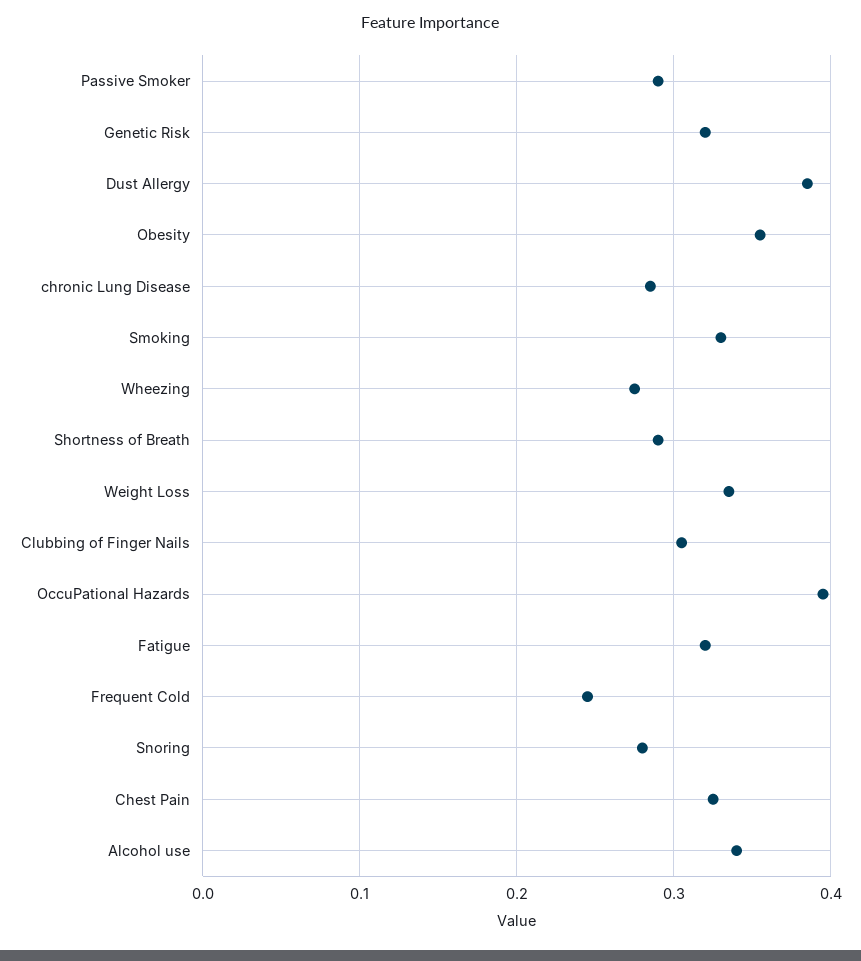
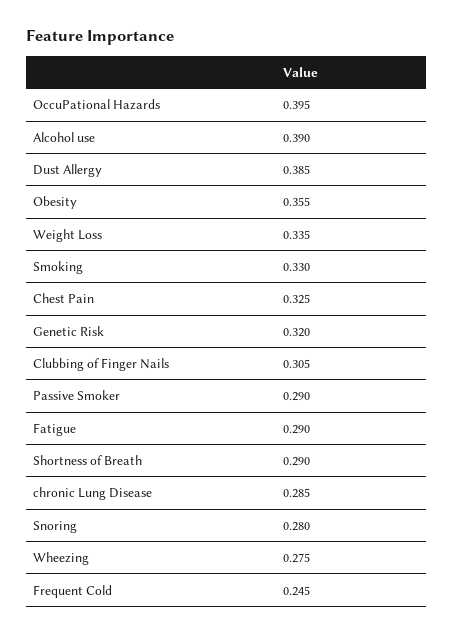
Fatigue: 0.32 -> 0.29
Alcohol use: 0.34 -> 0.39

